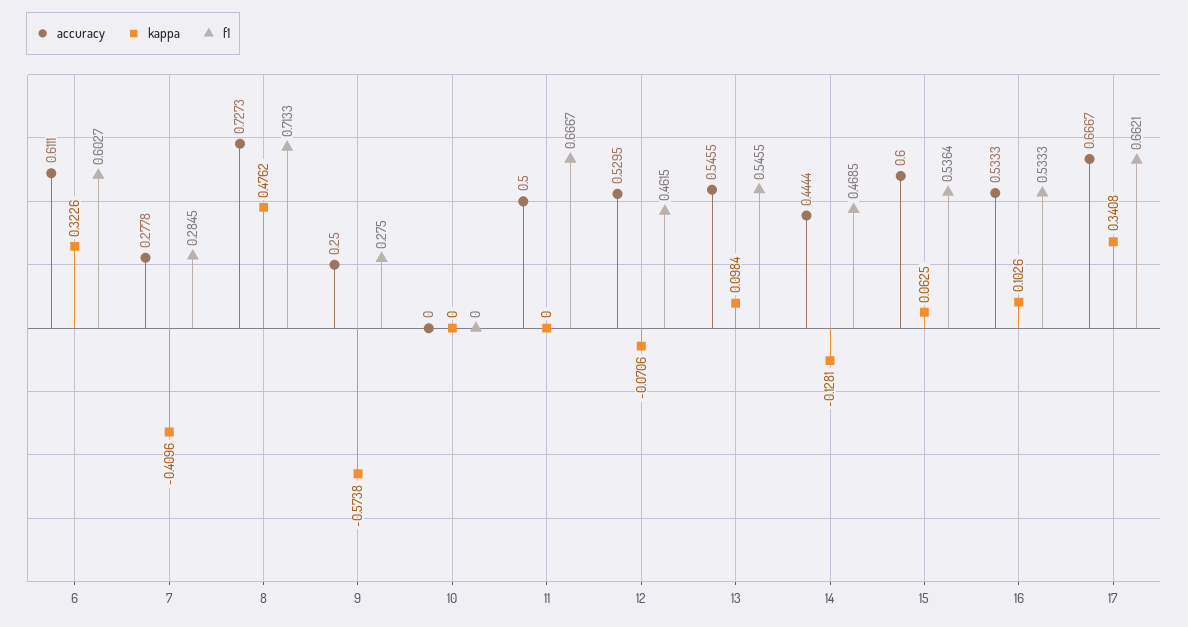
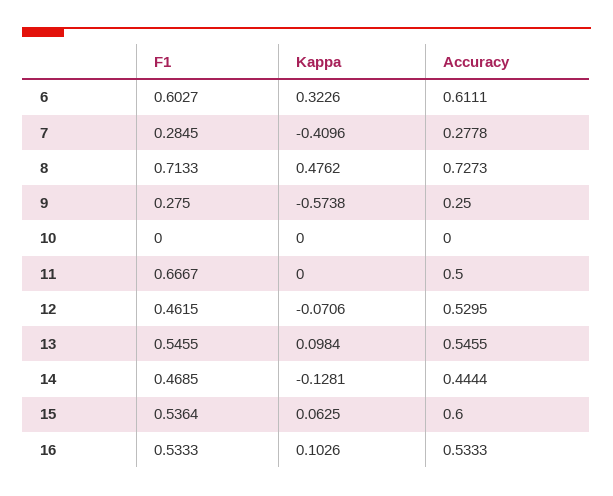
accuracy, 17: 0.6667 -> none
kappa, 17: 0.3408 -> none
f1, 17: 0.6621 -> none

